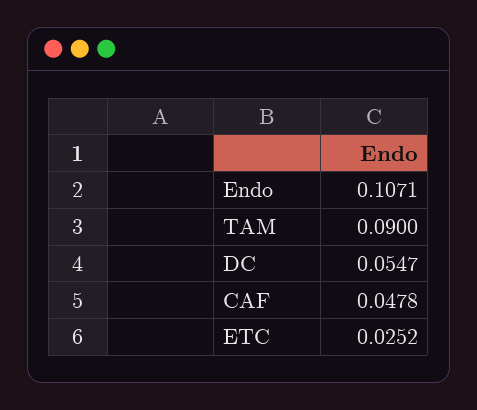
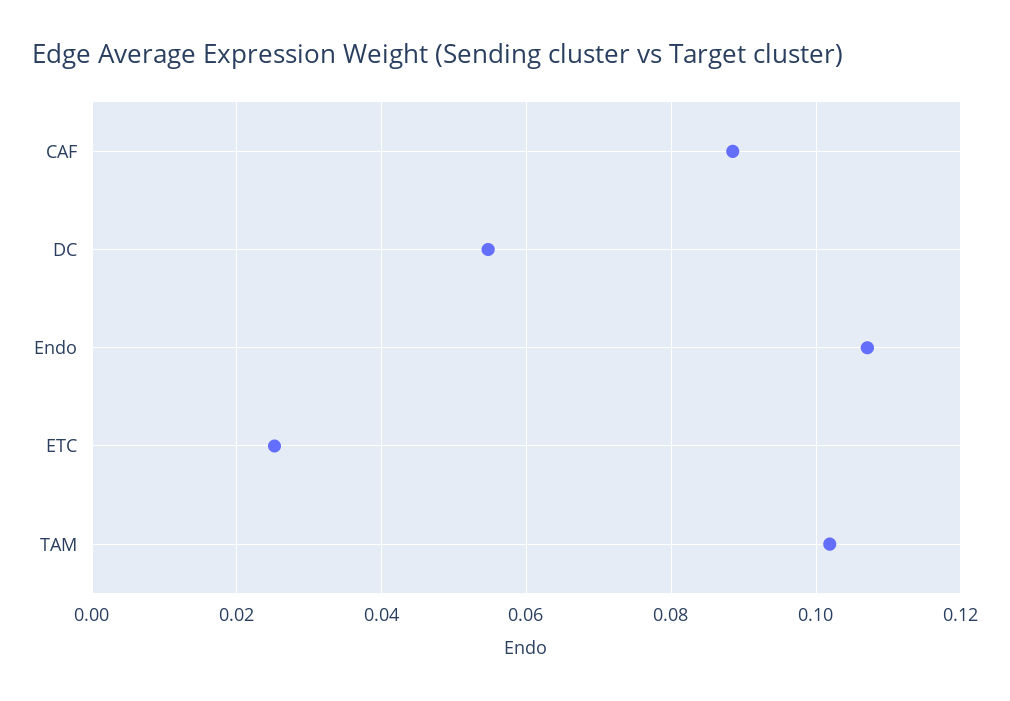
TAM: 0.09 -> 0.102
CAF: 0.0478 -> 0.088

